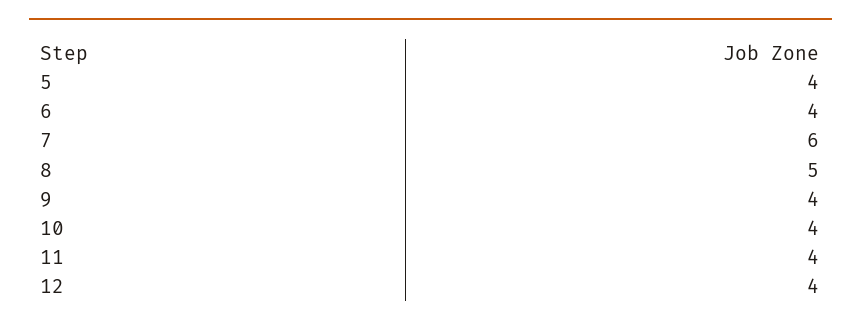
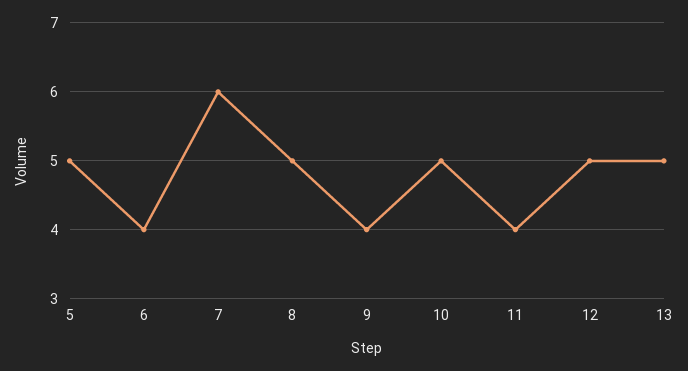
5: 4 -> 5
10: 4 -> 5
12: 4 -> 5
13: none -> 5

